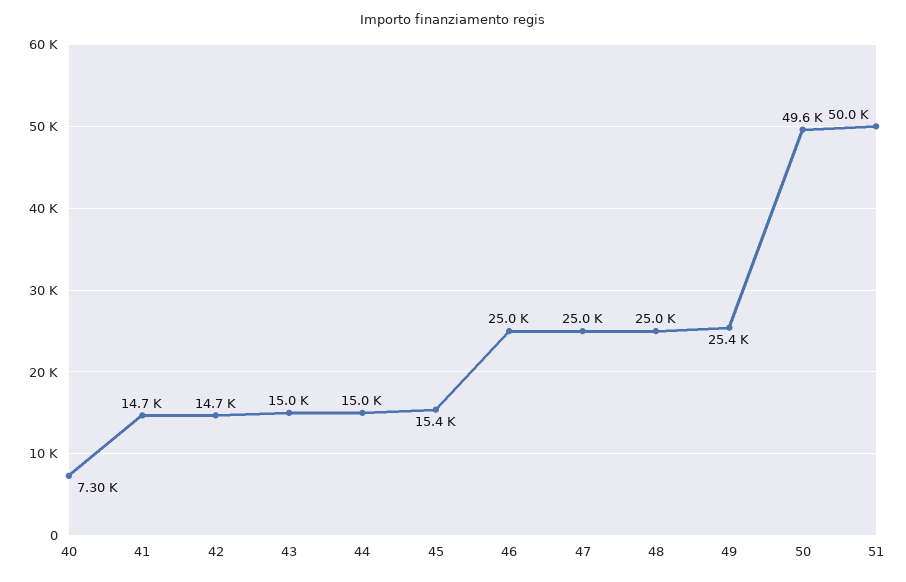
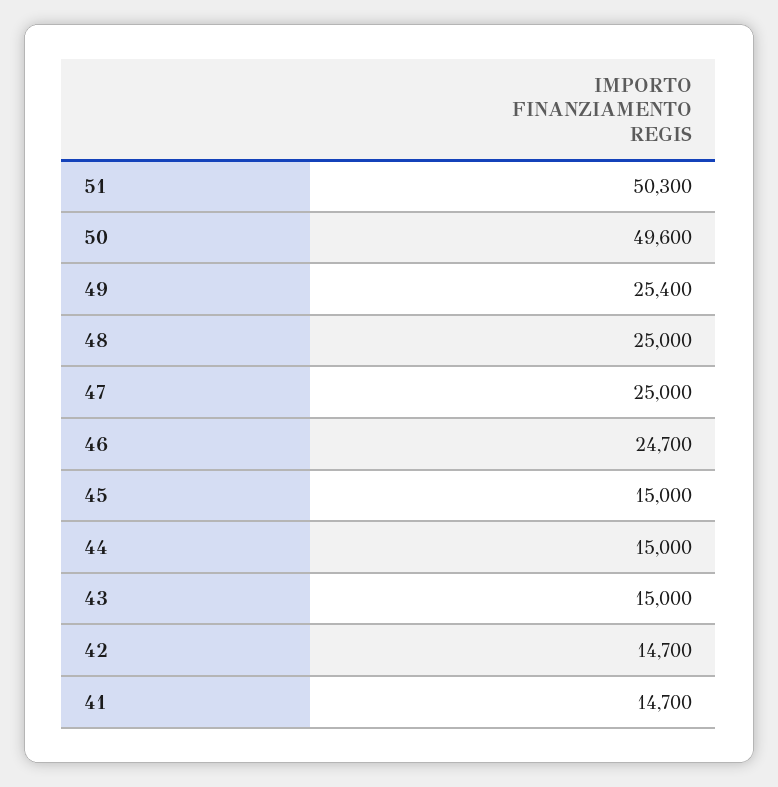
40: 7300 -> none
45: 15400 -> 15000
46: 25000 -> 24700
51: 50000 -> 50300

